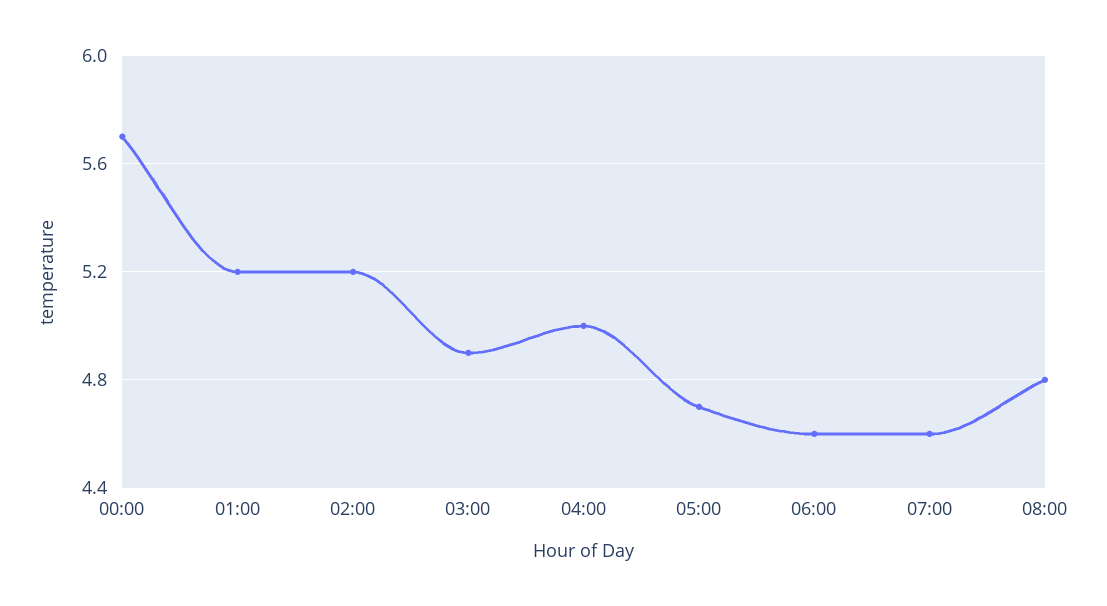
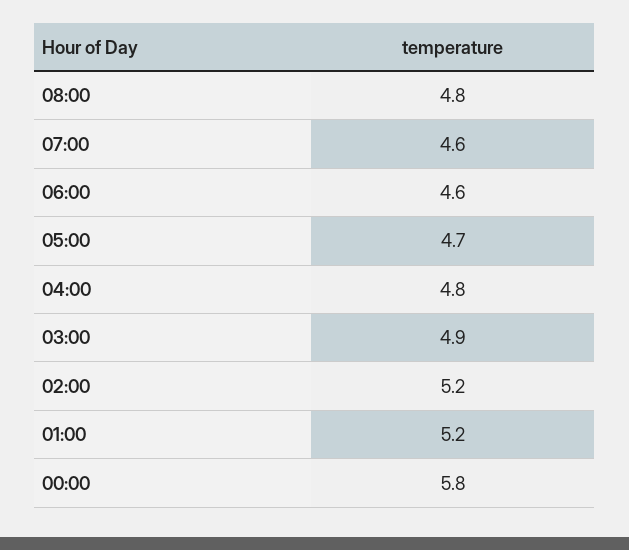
00:00: 5.7 -> 5.8
04:00: 5 -> 4.8

